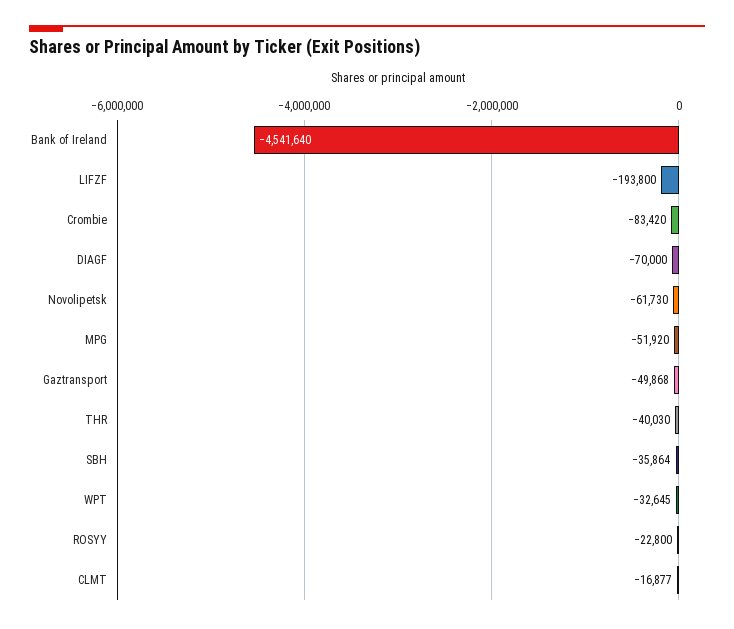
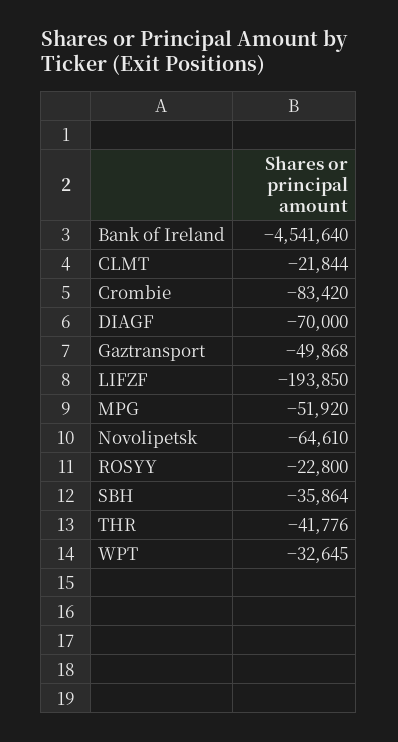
LIFZF: -193800 -> -193850
Novolipetsk: -61730 -> -64610
THR: -40030 -> -41776
CLMT: -16877 -> -21844

